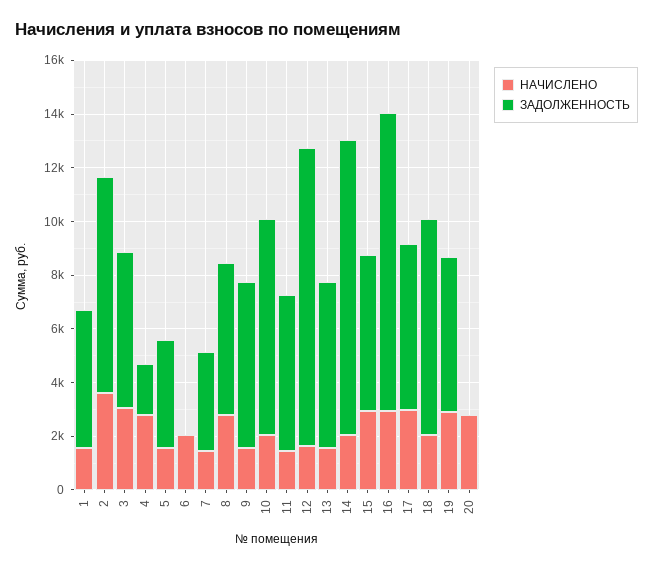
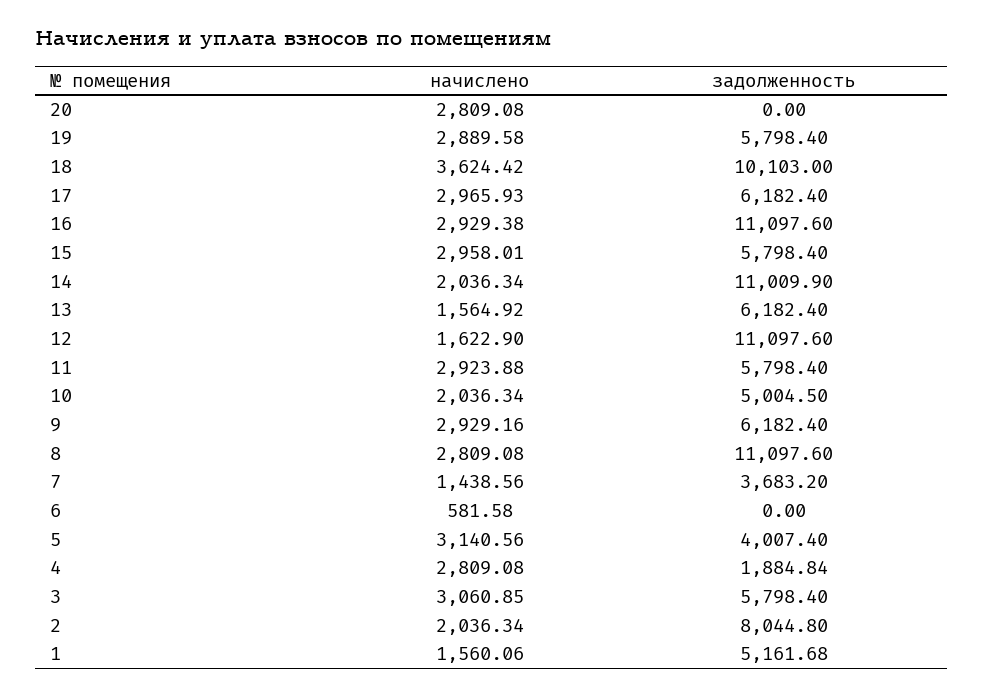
НАЧИСЛЕНО, 2: 3500 -> 2036.34
НАЧИСЛЕНО, 5: 1500 -> 3140.56
НАЧИСЛЕНО, 6: 2000 -> 581.58
ЗАДОЛЖЕННОСТЬ, 8: 5500 -> 11097.6
НАЧИСЛЕНО, 9: 1500 -> 2929.16
ЗАДОЛЖЕННОСТЬ, 10: 8000 -> 5004.5
НАЧИСЛЕНО, 11: 1500 -> 2923.88
НАЧИСЛЕНО, 18: 2000 -> 3624.42
ЗАДОЛЖЕННОСТЬ, 18: 8000 -> 10103

